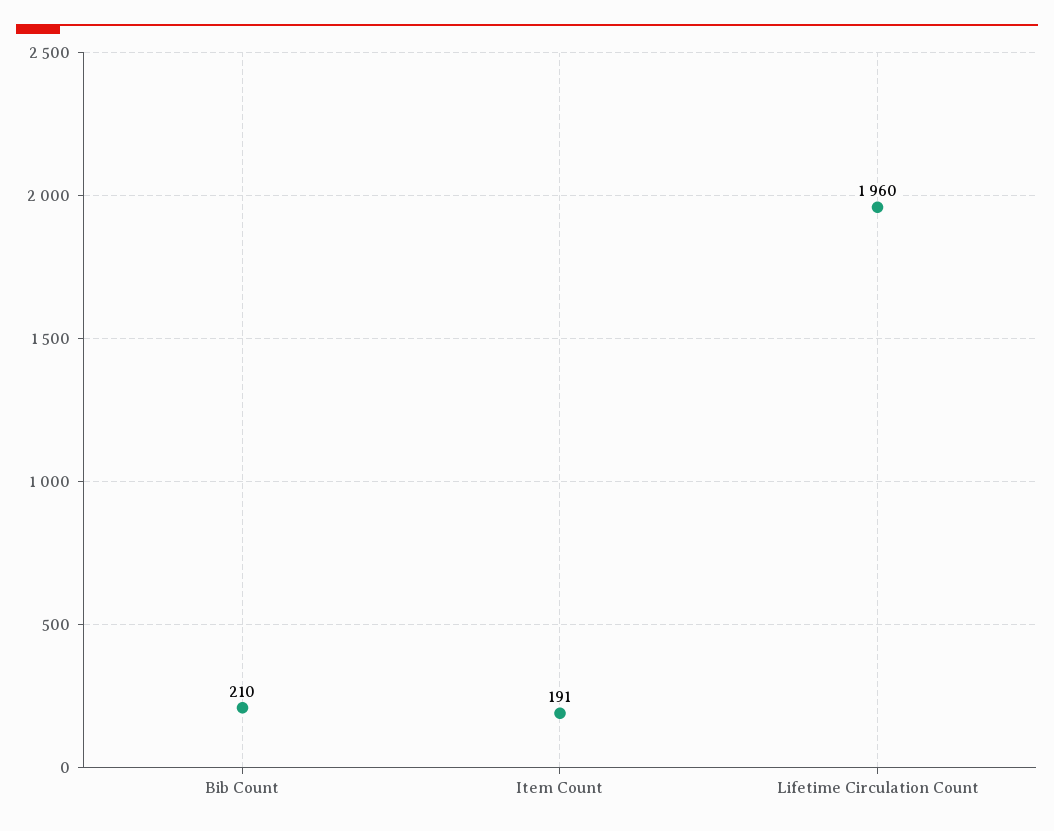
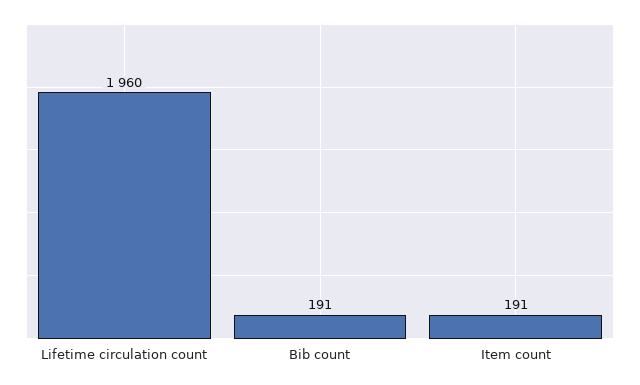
Bib Count: 210 -> 191

